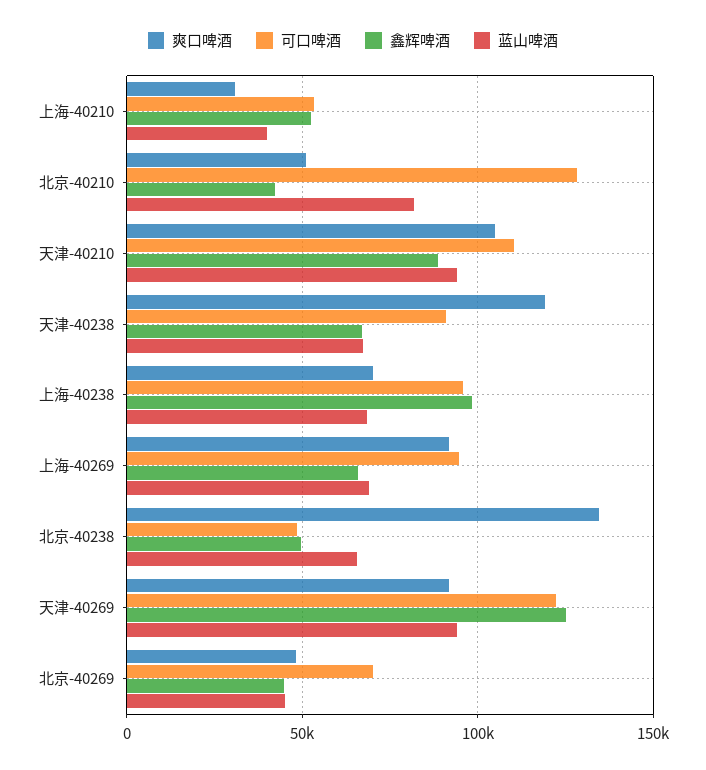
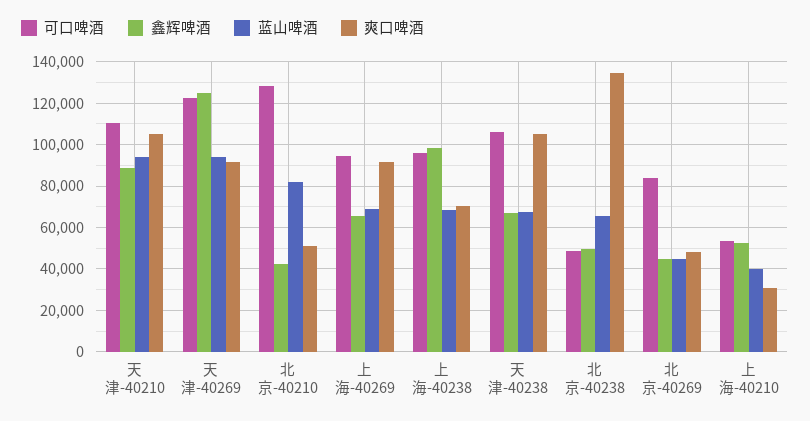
爽口啤酒, 天津-40238: 120000 -> 105000
可口啤酒, 天津-40238: 90000 -> 105000
可口啤酒, 北京-40269: 70000 -> 85000

